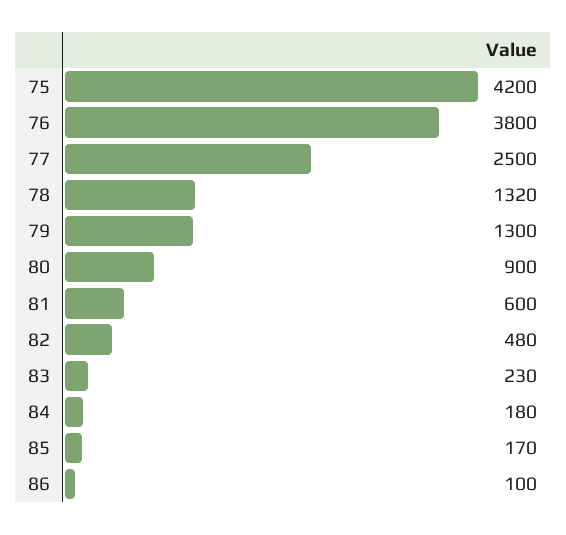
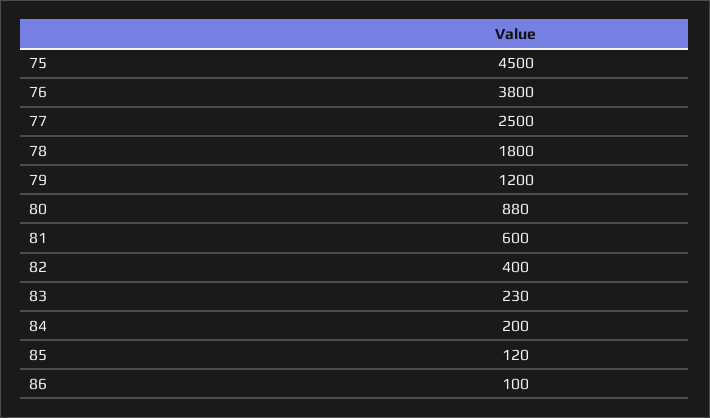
75: 4200 -> 4500
78: 1320 -> 1800
79: 1300 -> 1200
80: 900 -> 880
82: 480 -> 400
84: 180 -> 200
85: 170 -> 120

